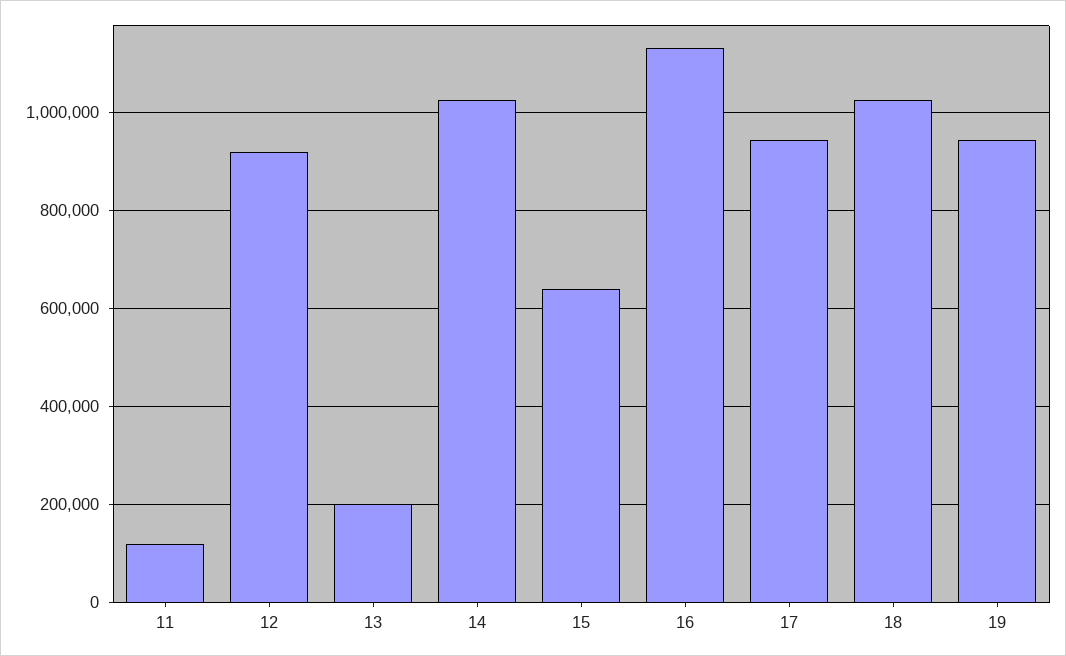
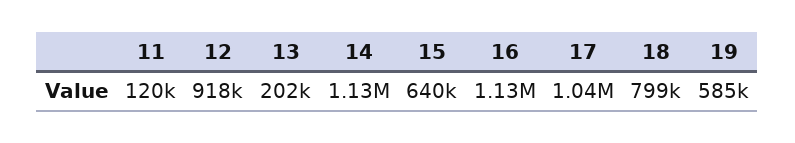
14: 1020000 -> 1130000
17: 940000 -> 1040000
18: 1020000 -> 799000
19: 940000 -> 585000

